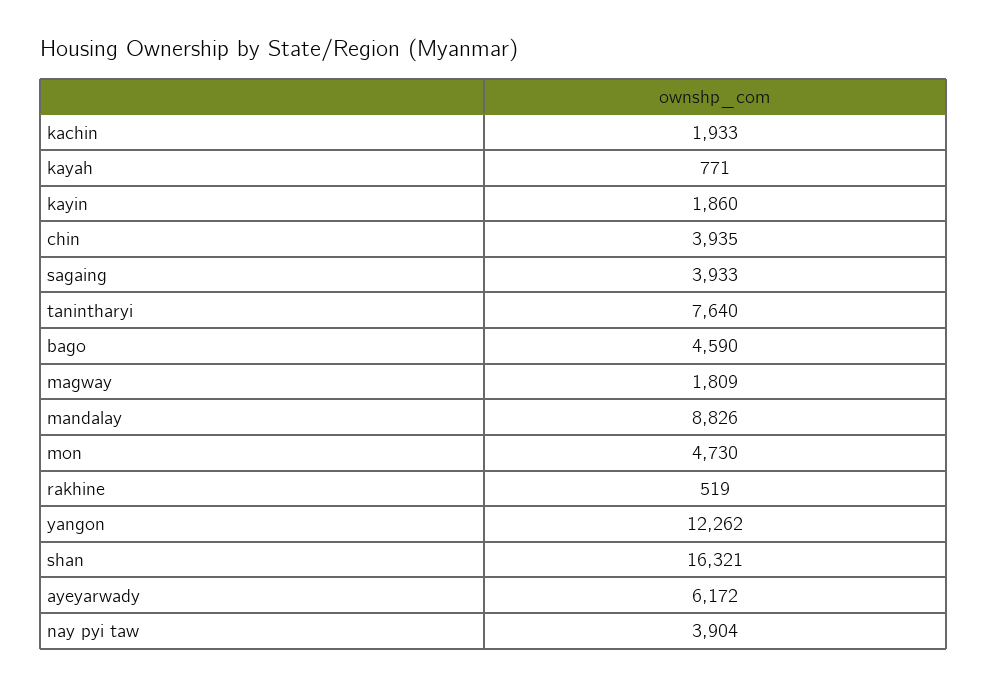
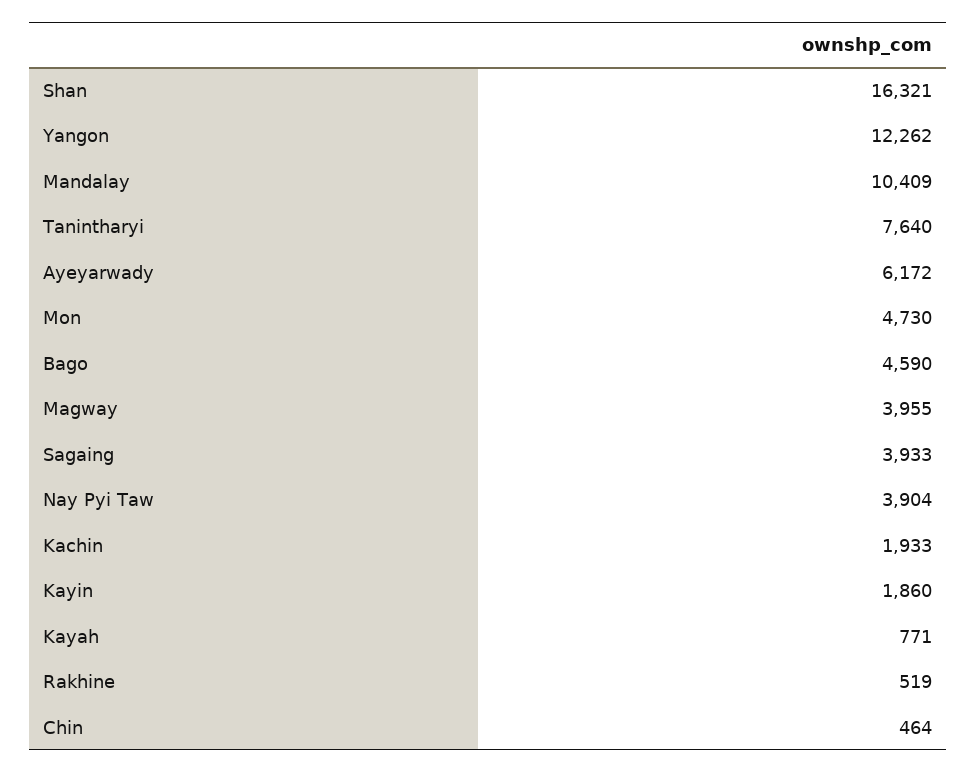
chin: 3935 -> 464
magway: 1809 -> 3955
mandalay: 8826 -> 10409

